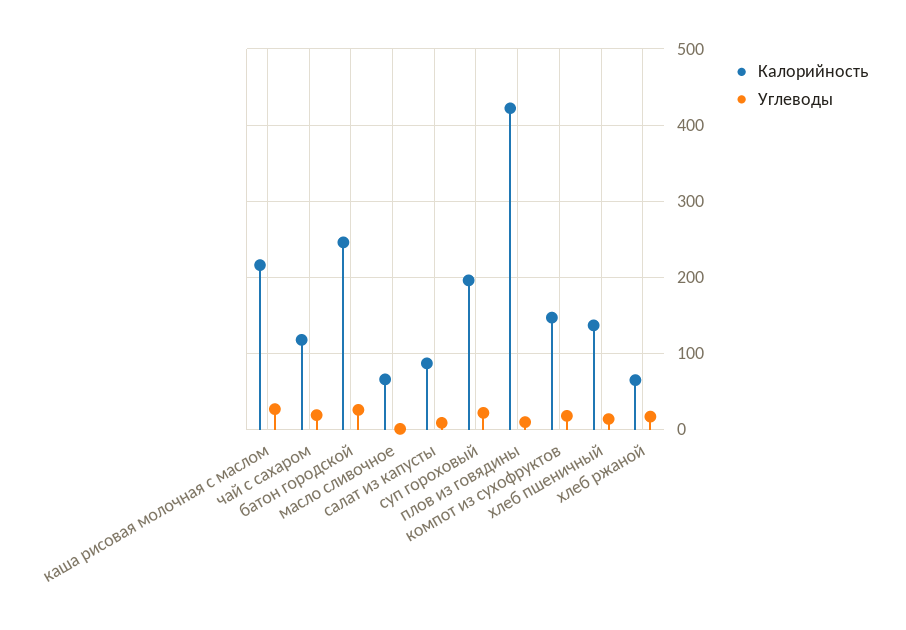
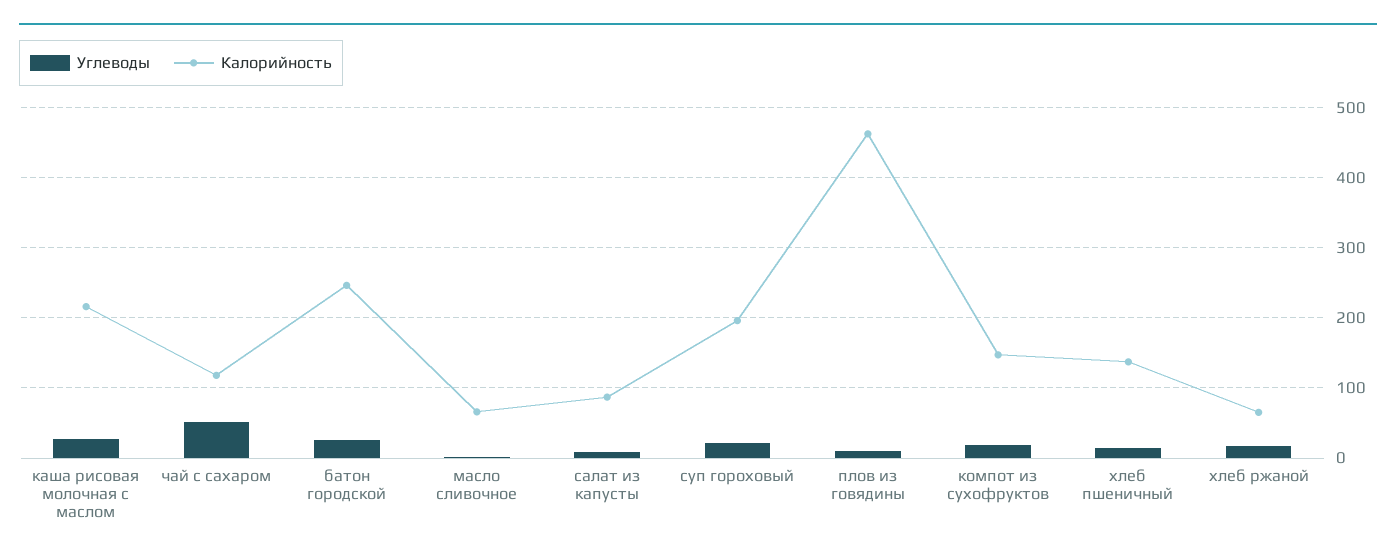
Углеводы, чай с сахаром: 20 -> 50
Калорийность, плов из говядины: 420 -> 460

